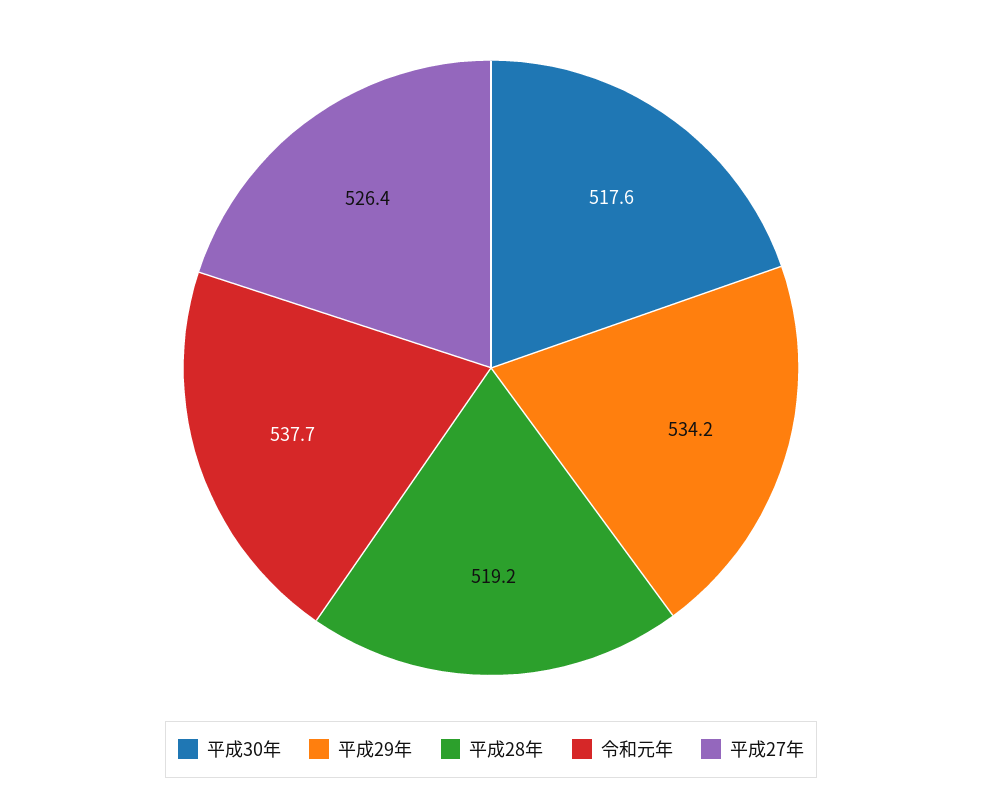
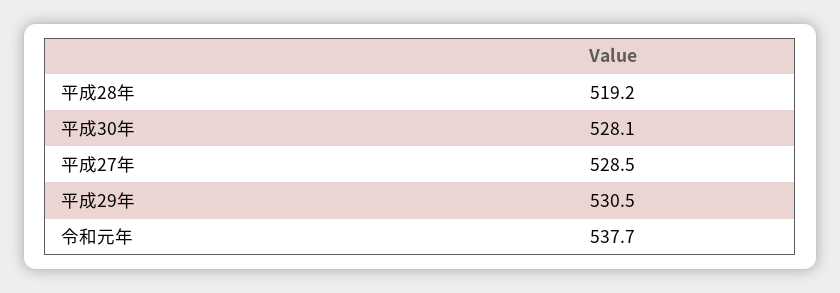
平成30年: 517.6 -> 528.1
平成29年: 534.2 -> 530.5
平成27年: 526.4 -> 528.5

